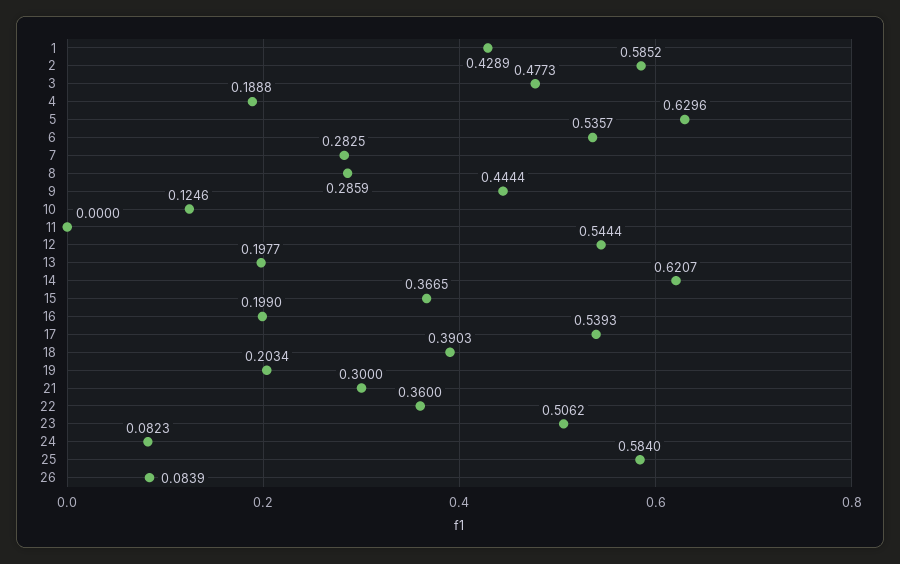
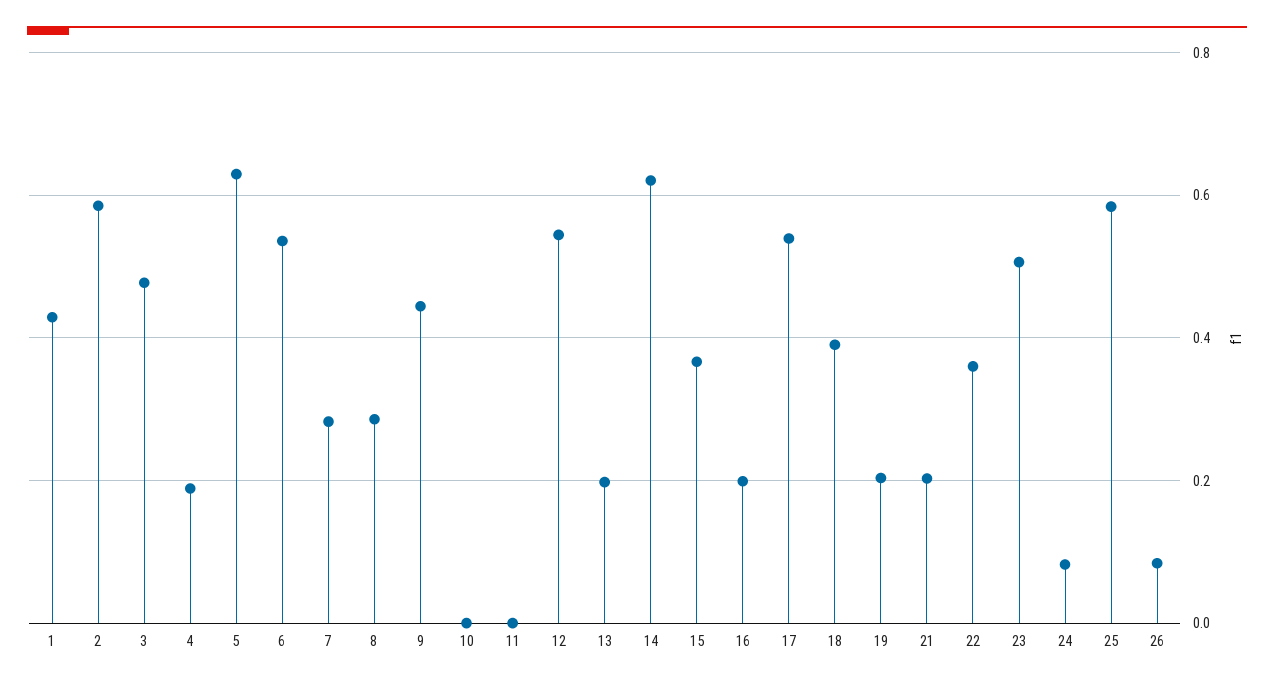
10: 0.1246 -> 0
21: 0.3 -> 0.2

